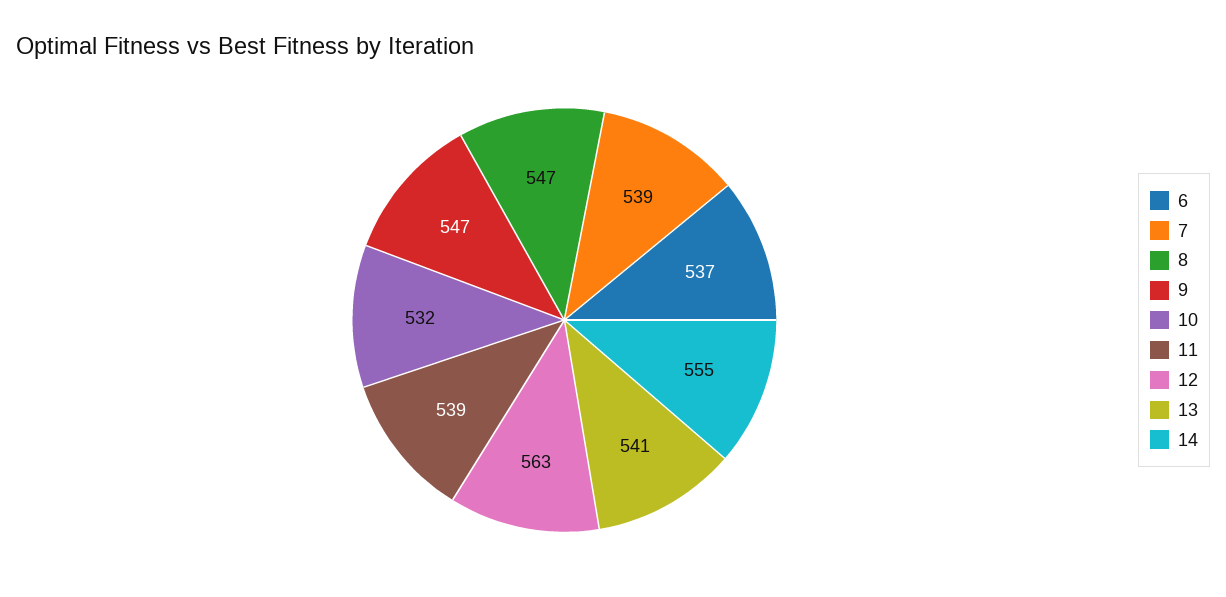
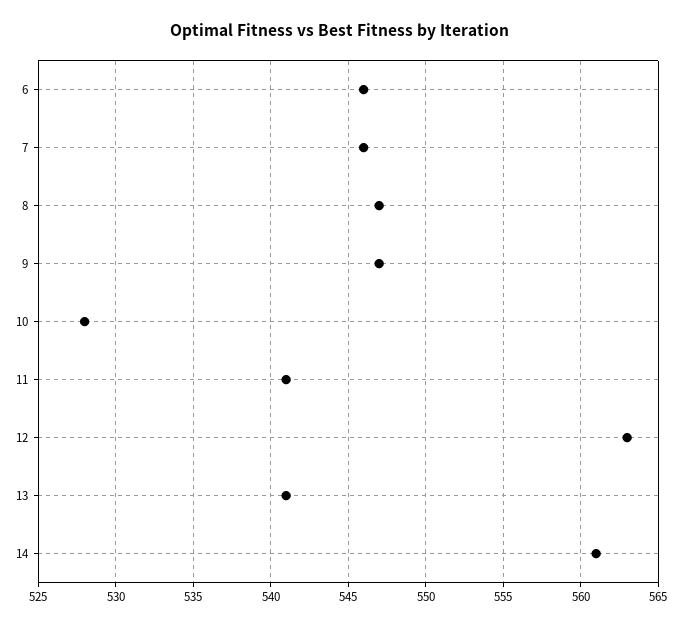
6: 537 -> 546
7: 539 -> 546
10: 532 -> 528
11: 539 -> 541
14: 555 -> 561

